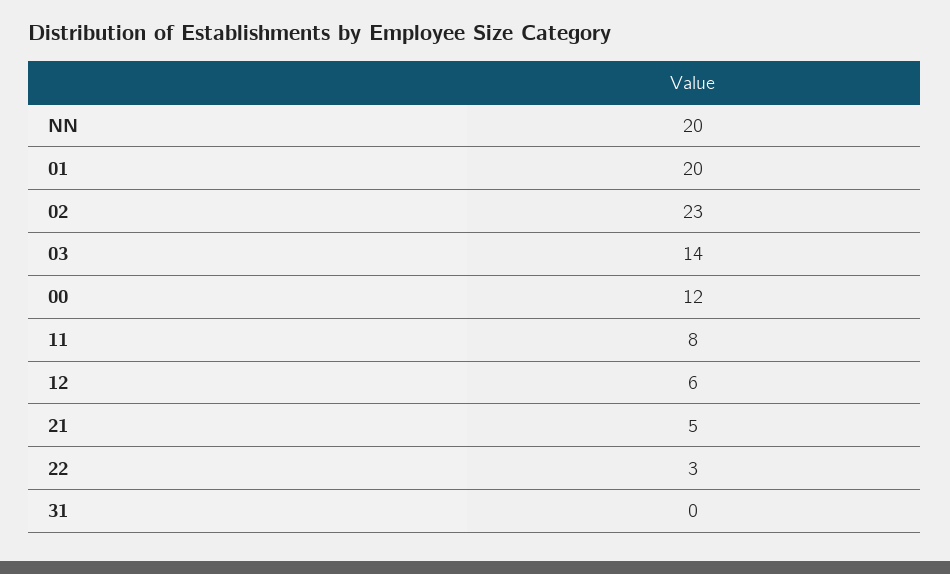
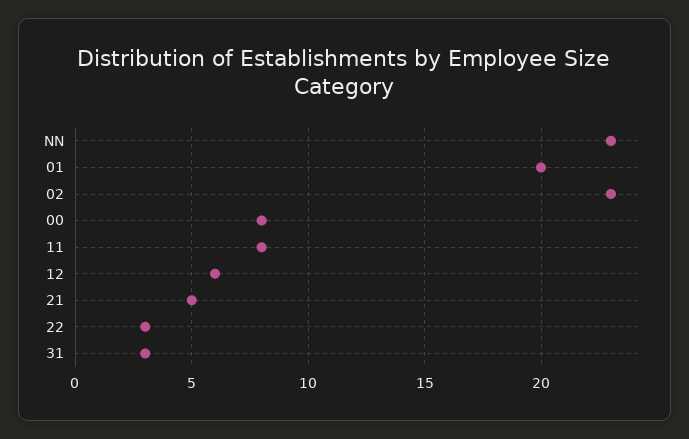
NN: 20 -> 23
03: 14 -> none
00: 12 -> 8
31: 0 -> 3

